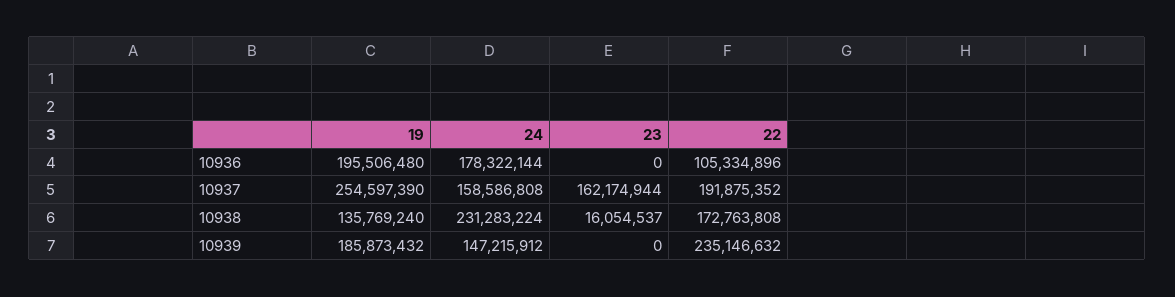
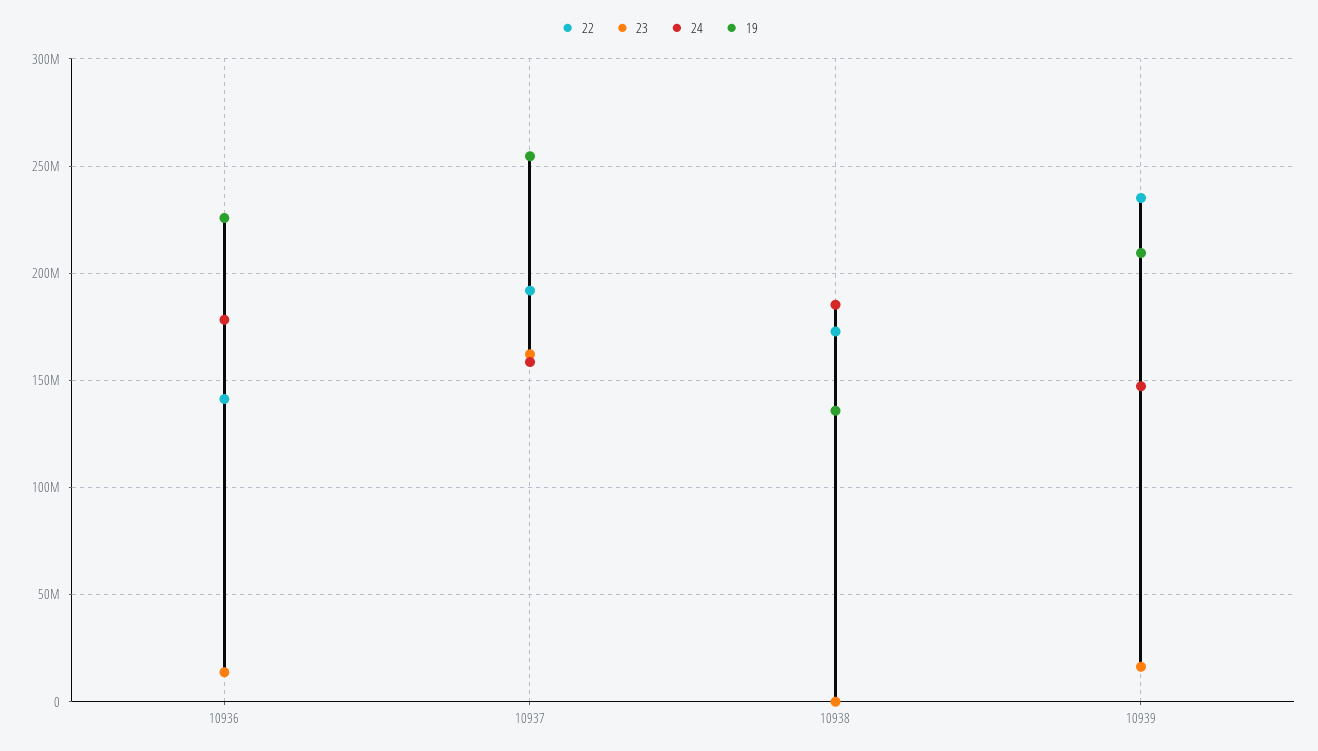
19, 10936: 195506480 -> 225000000
23, 10936: 0 -> 15000000
22, 10936: 105334896 -> 140000000
24, 10938: 231283224 -> 185000000
23, 10938: 16054537 -> 0
19, 10939: 185873432 -> 210000000
23, 10939: 0 -> 15000000

